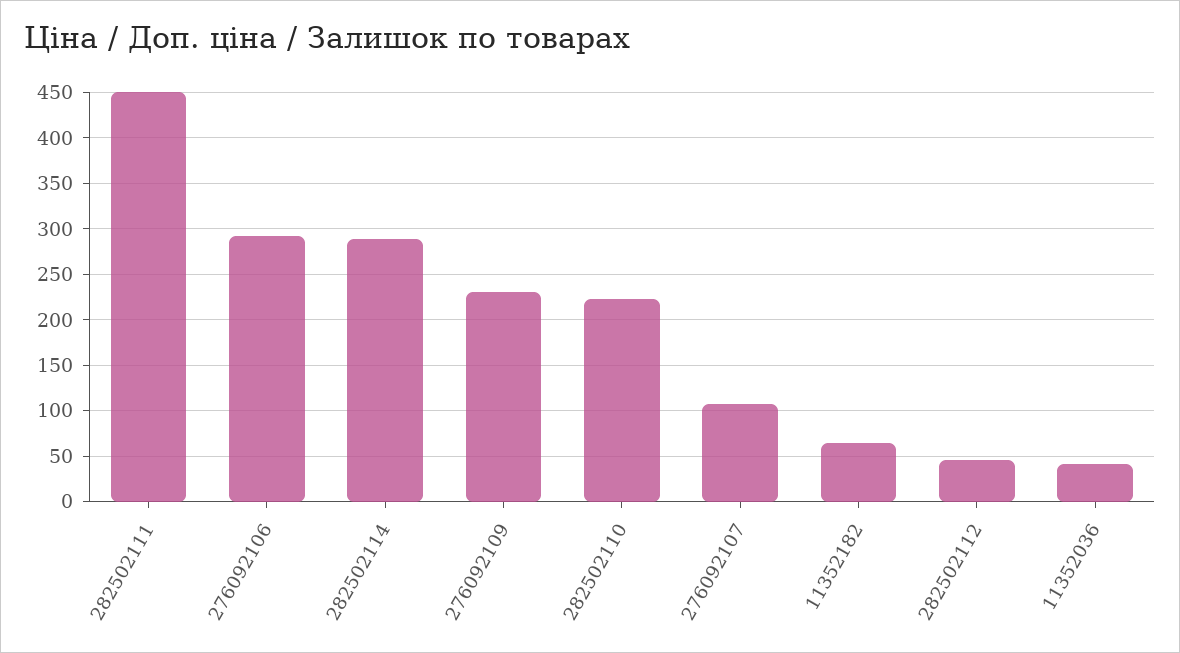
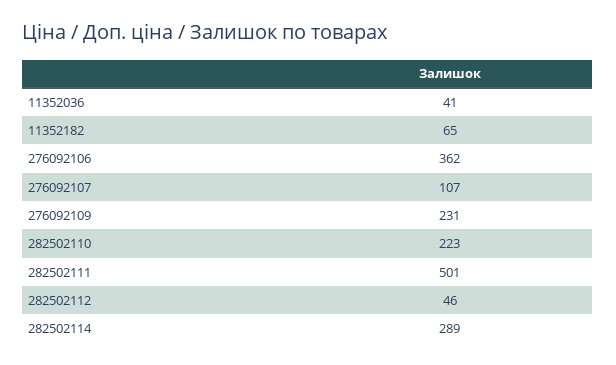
282502111: 450 -> 501
276092106: 290 -> 362

